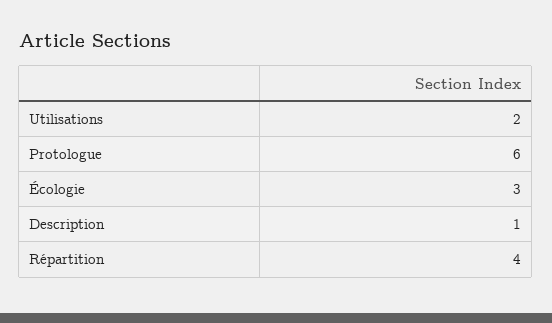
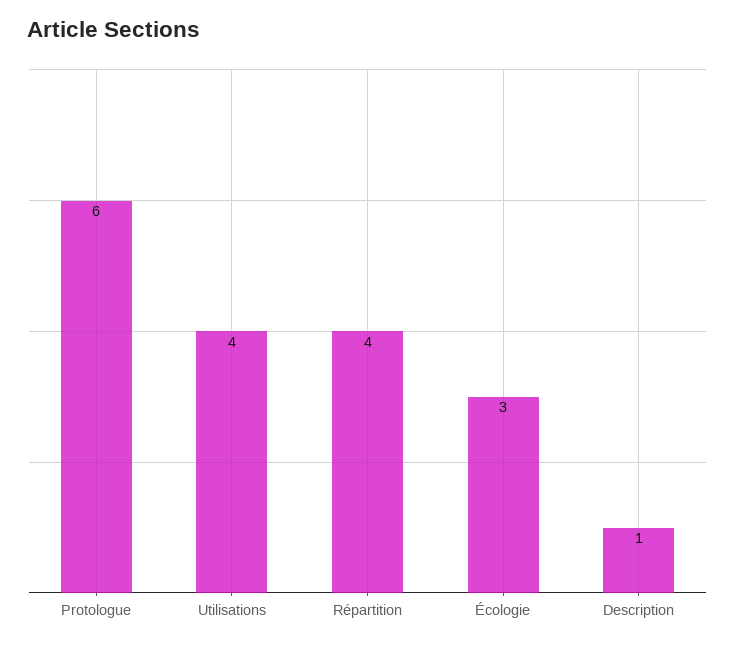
Utilisations: 2 -> 4

